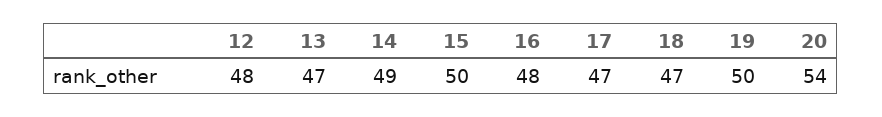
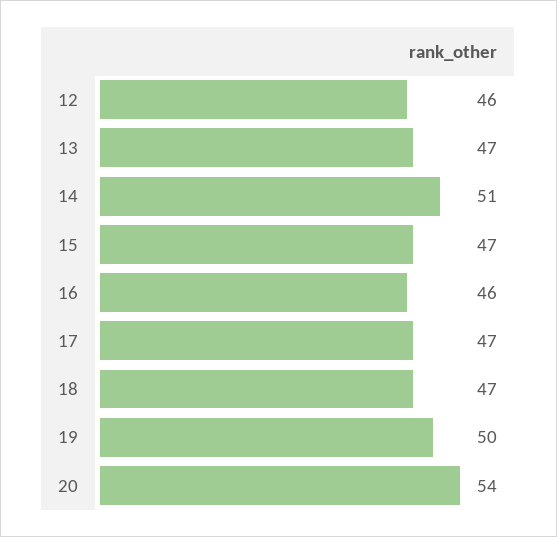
12: 48 -> 46
14: 49 -> 51
15: 50 -> 47
16: 48 -> 46

